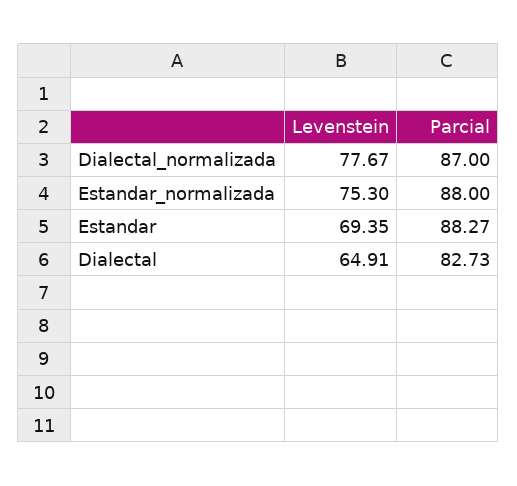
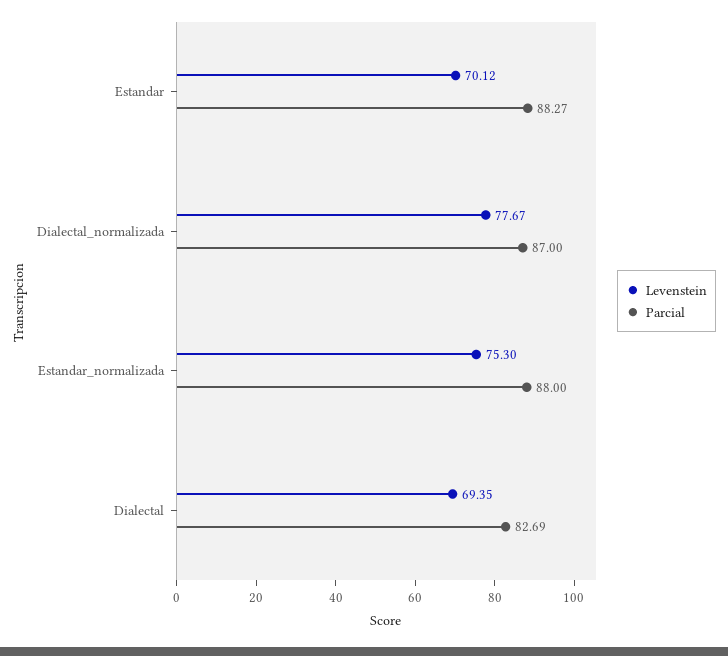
Levenstein, Estandar: 69.35 -> 70.12
Levenstein, Dialectal: 64.91 -> 69.35
Parcial, Dialectal: 82.73 -> 82.69

